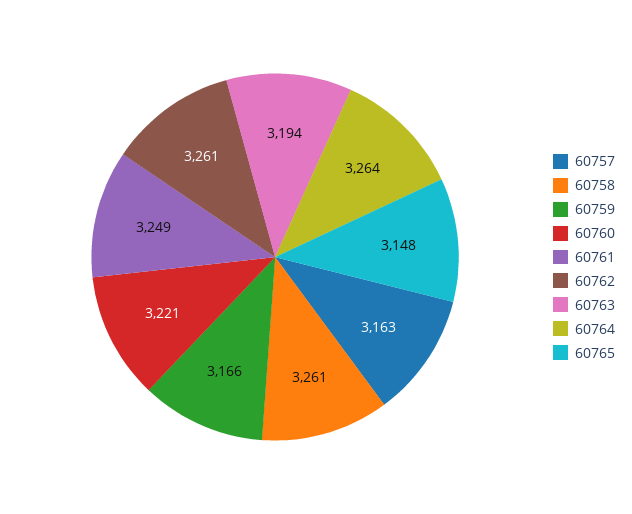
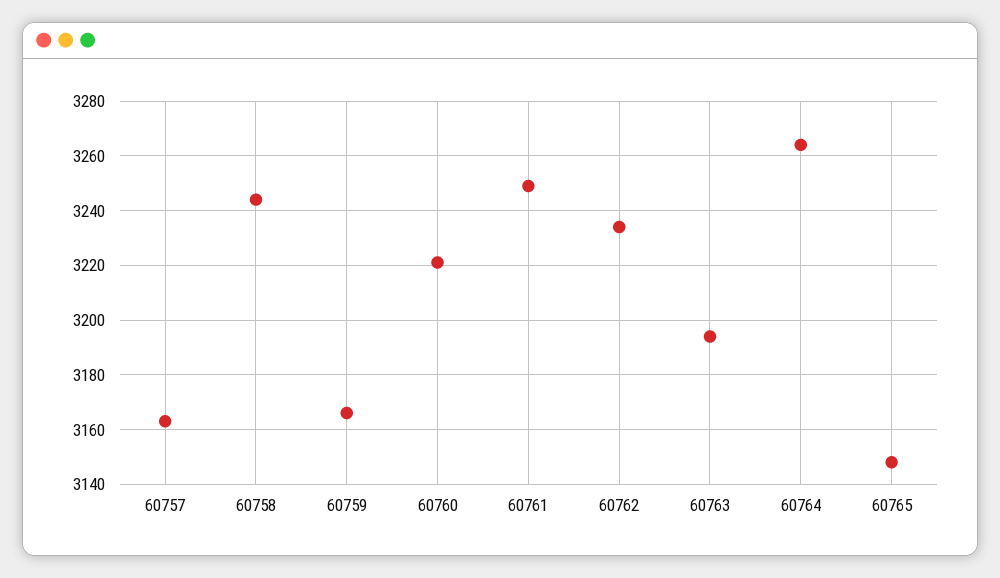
60758: 3261 -> 3245
60762: 3261 -> 3235

